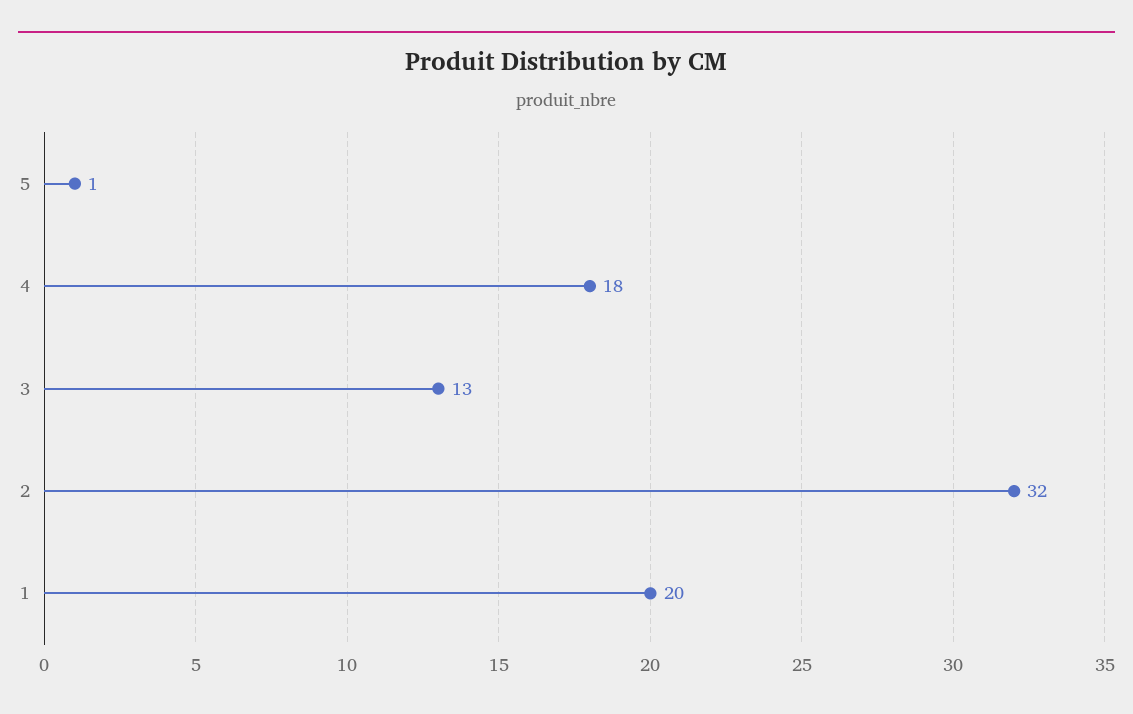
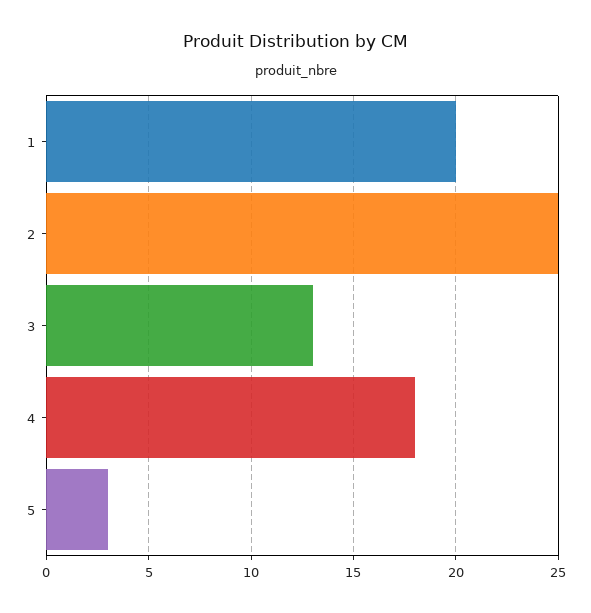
5: 1 -> 3
2: 32 -> 25

